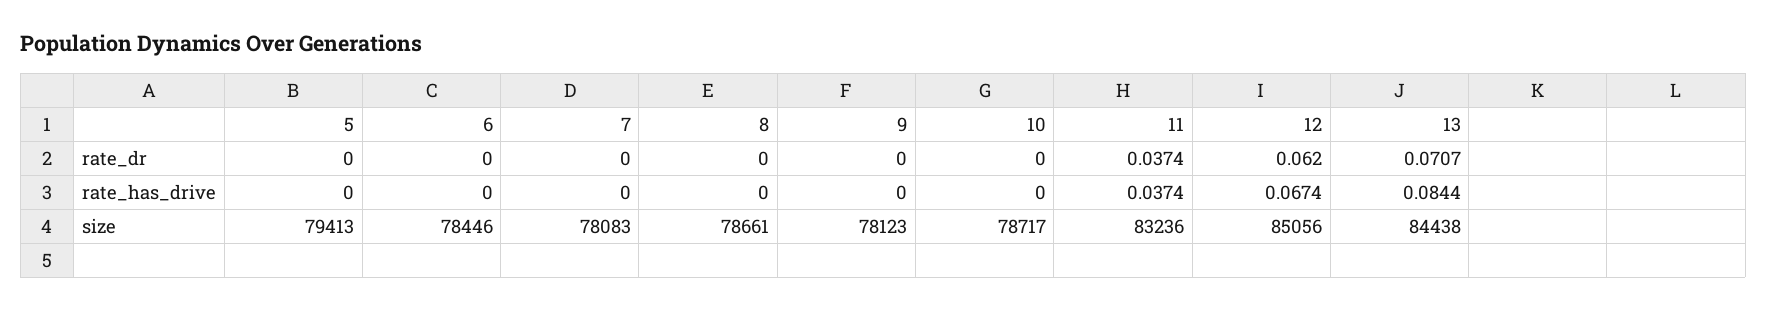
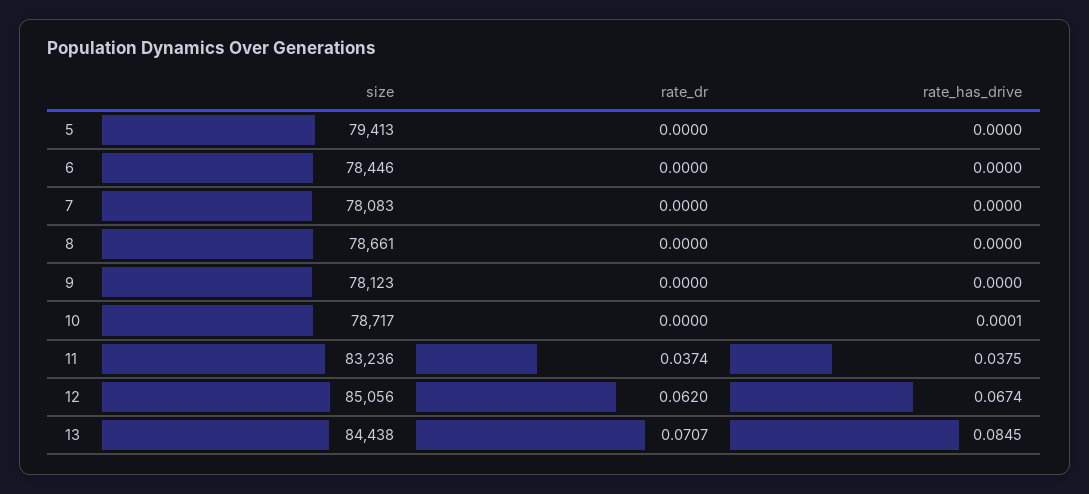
10, rate_has_drive: 0 -> 0.0001
11, rate_has_drive: 0.0374 -> 0.0375
13, rate_has_drive: 0.0844 -> 0.0845

